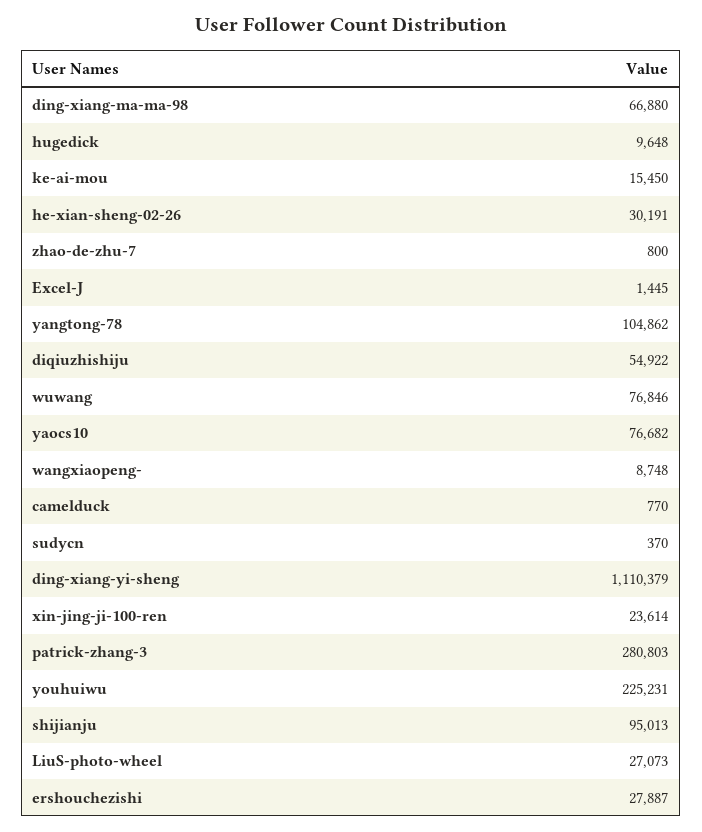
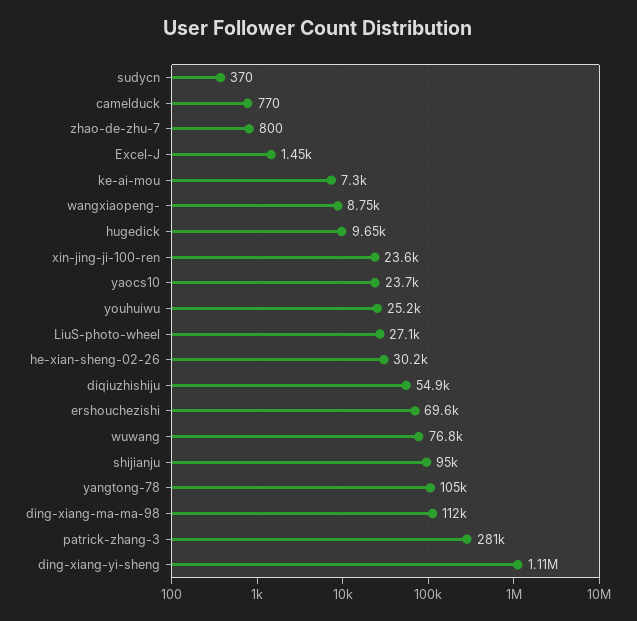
ding-xiang-ma-ma-98: 66880 -> 112000
ke-ai-mou: 15450 -> 7300
yaocs10: 76682 -> 23700
youhuiwu: 225231 -> 25200
ershouchezishi: 27887 -> 69600

